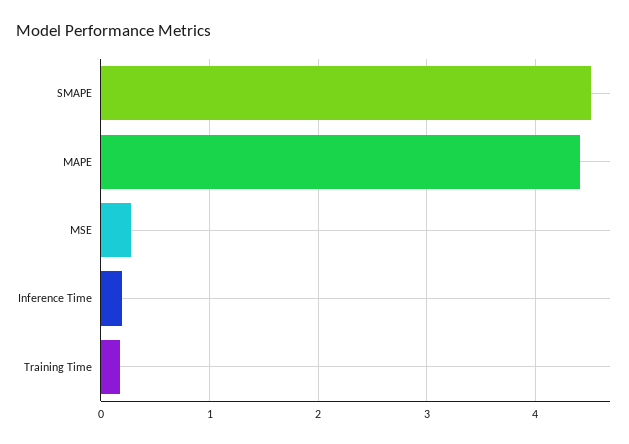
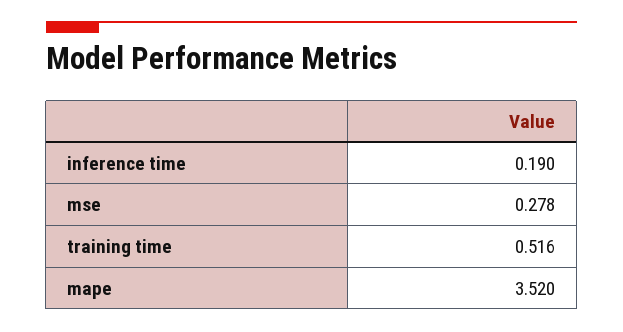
SMAPE: 4.5 -> none
MAPE: 4.4 -> 3.52
Training Time: 0.2 -> 0.516

